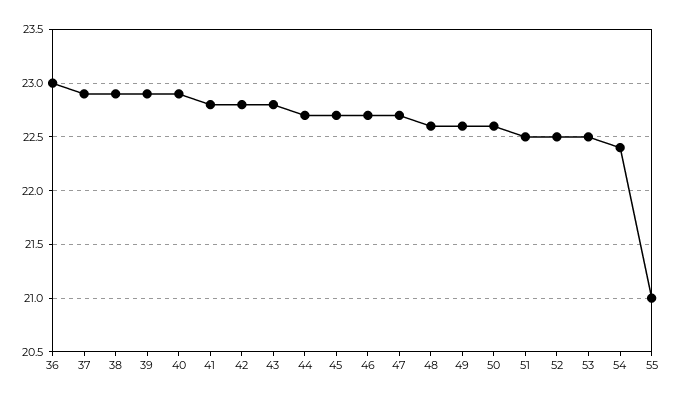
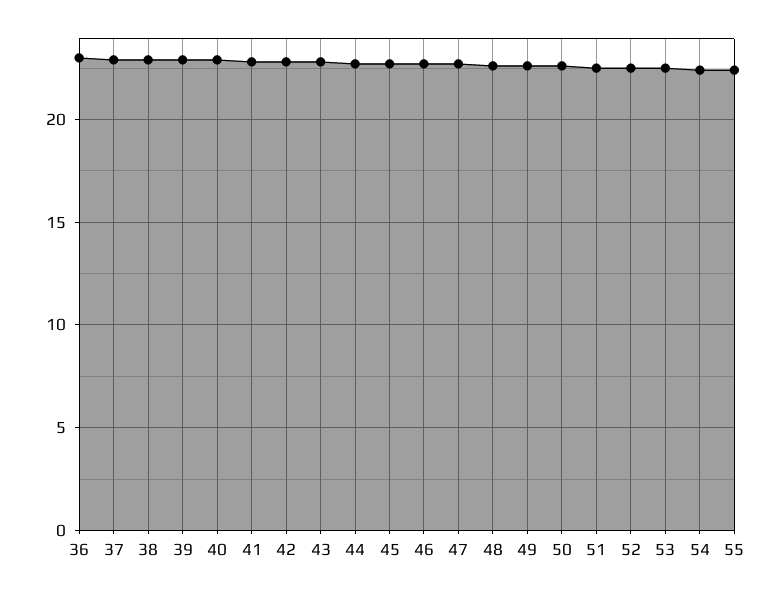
55: 21 -> 22.5

